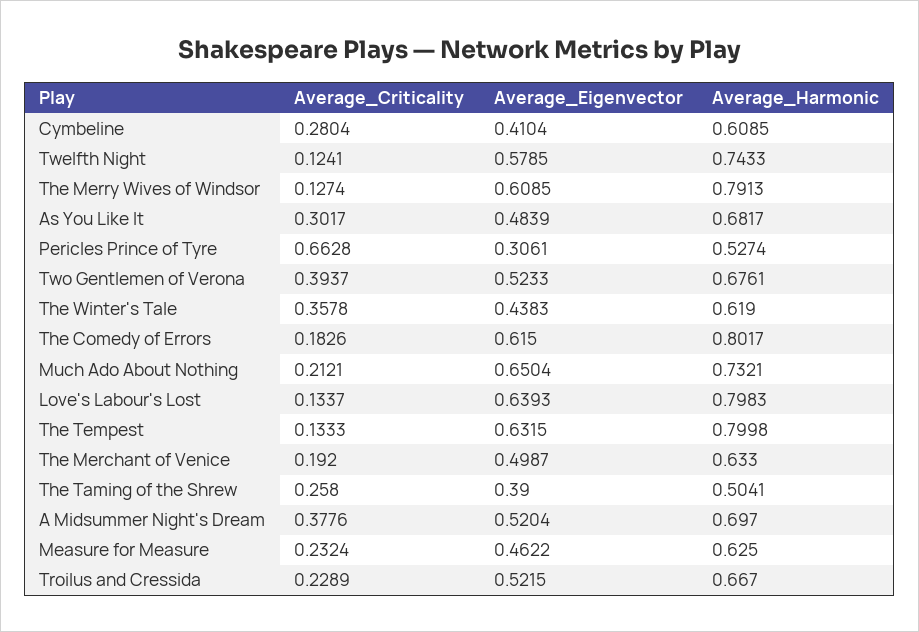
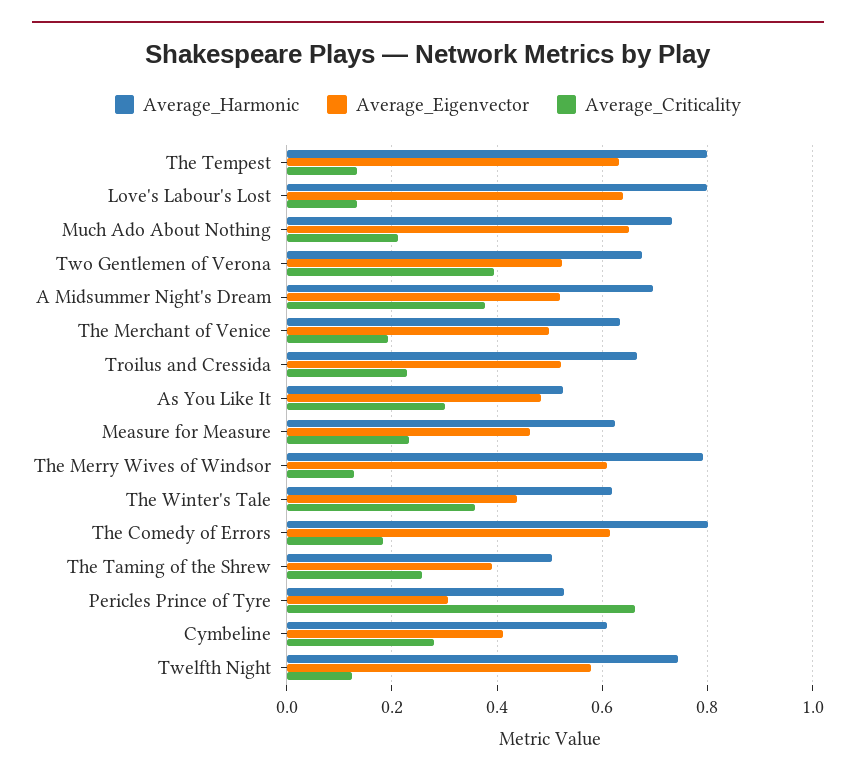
Average_Harmonic, As You Like It: 0.6817 -> 0.52

